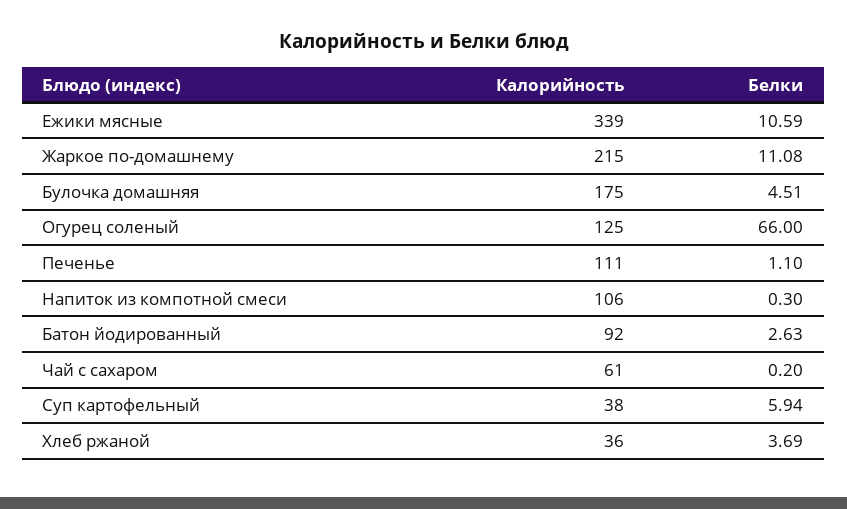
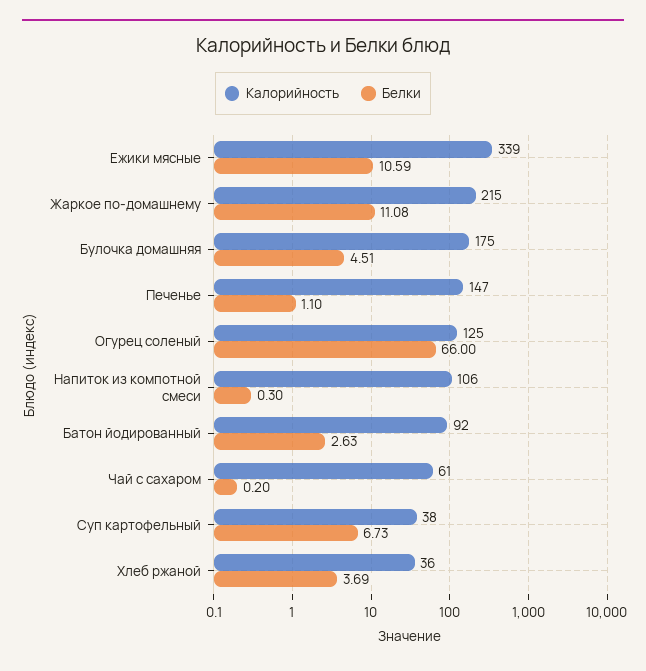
Калорийность, Печенье: 111 -> 147
Белки, Суп картофельный: 5.94 -> 6.73

